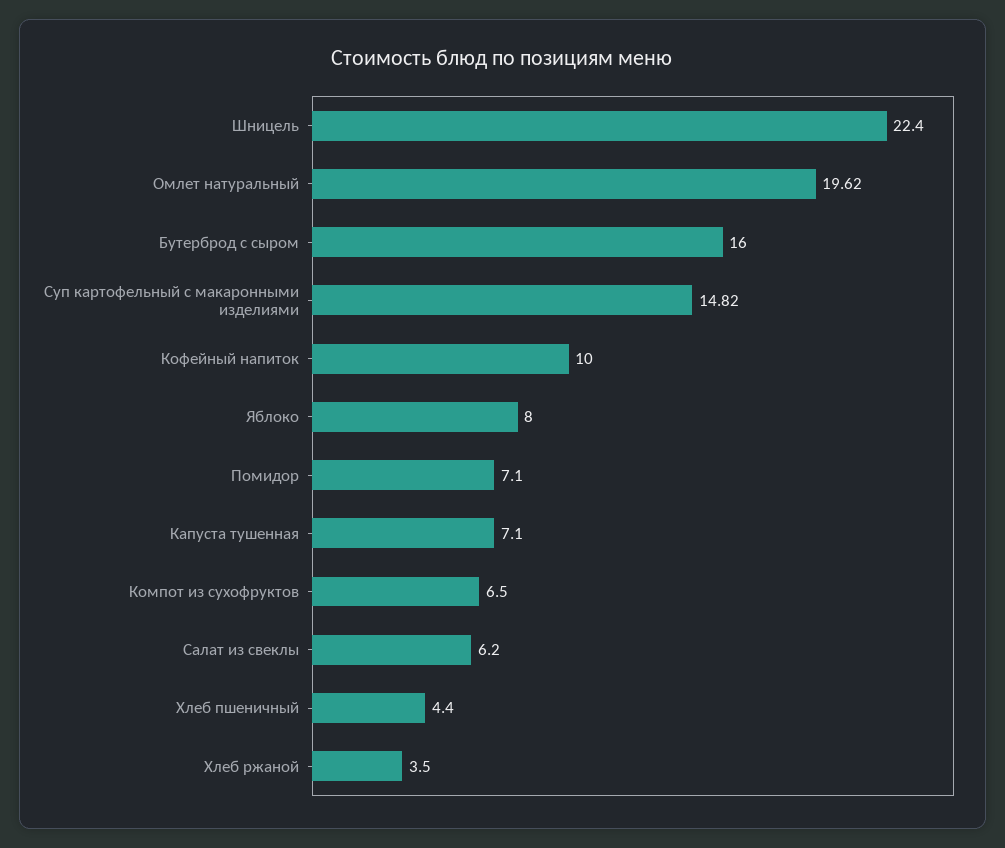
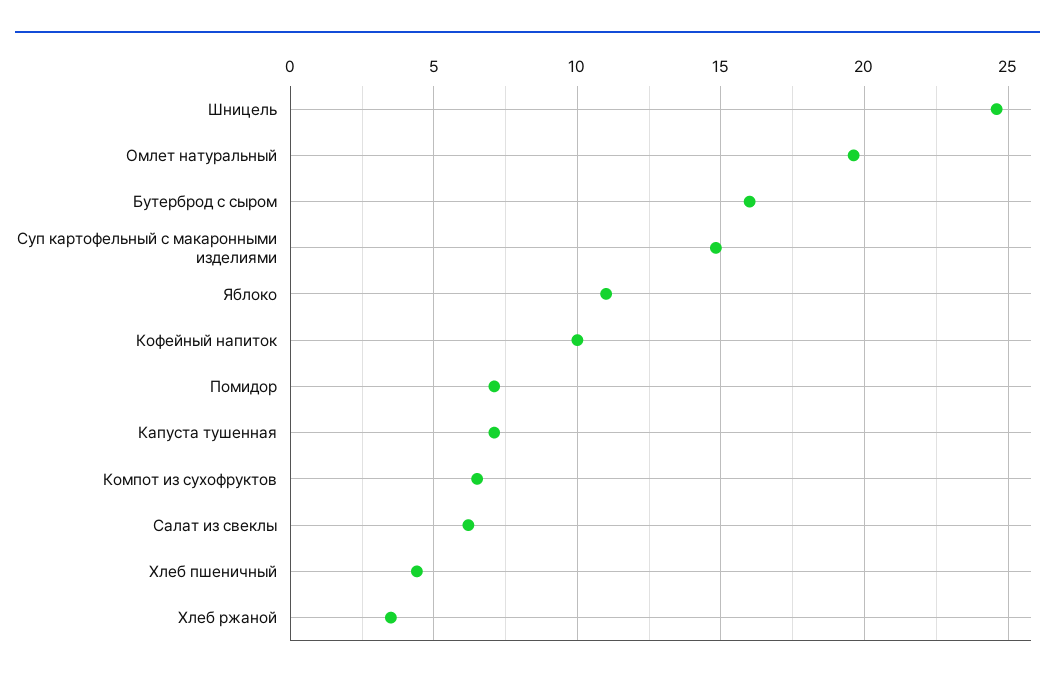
Шницель: 22.4 -> 24.5
Яблоко: 8 -> 11

